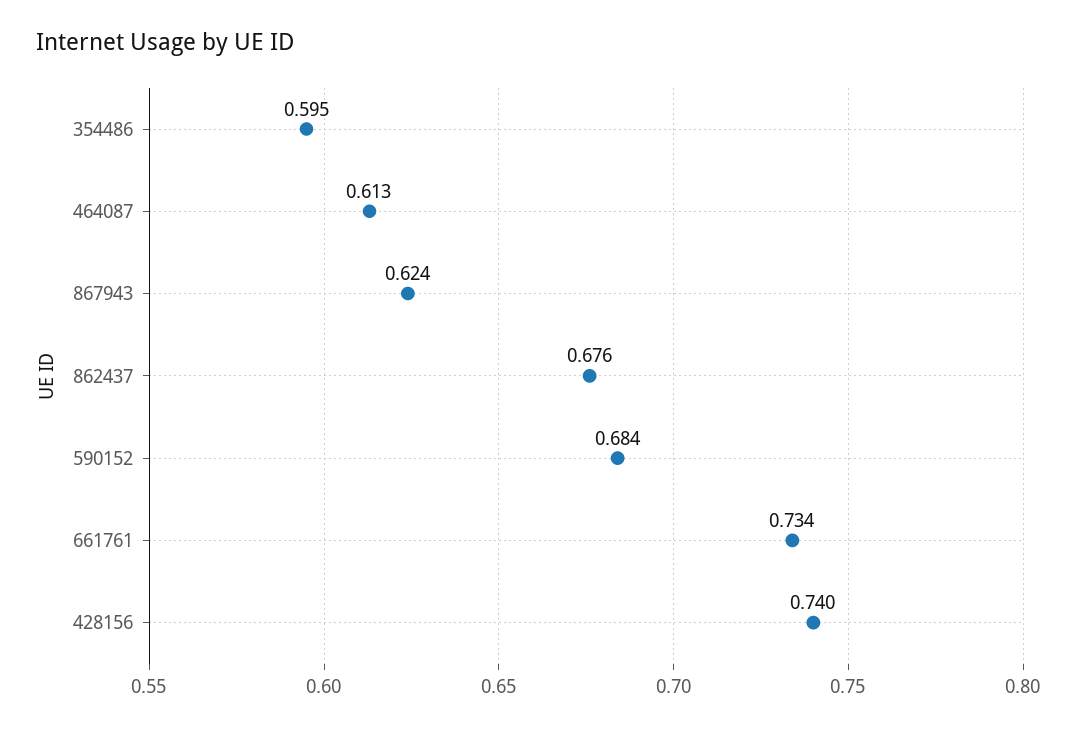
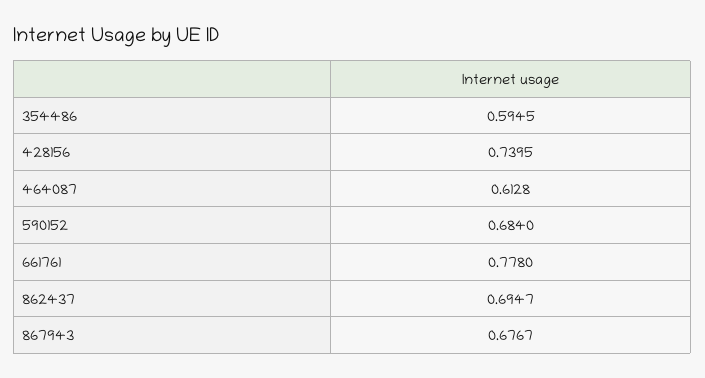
867943: 0.624 -> 0.6767
862437: 0.676 -> 0.6947
661761: 0.734 -> 0.778

